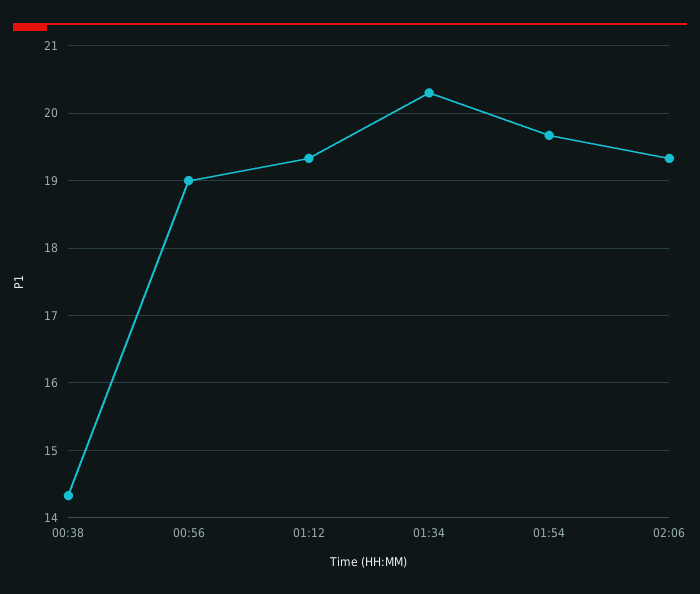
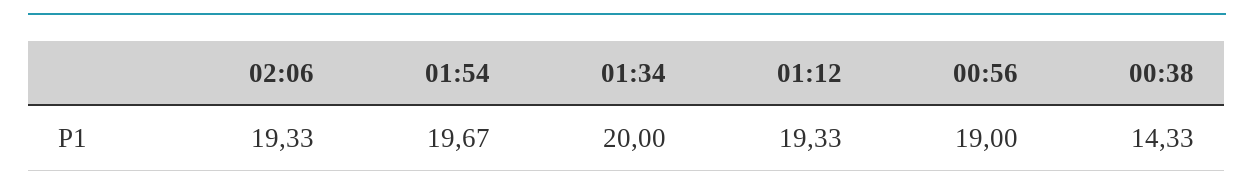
01:34: 20.3 -> 20

